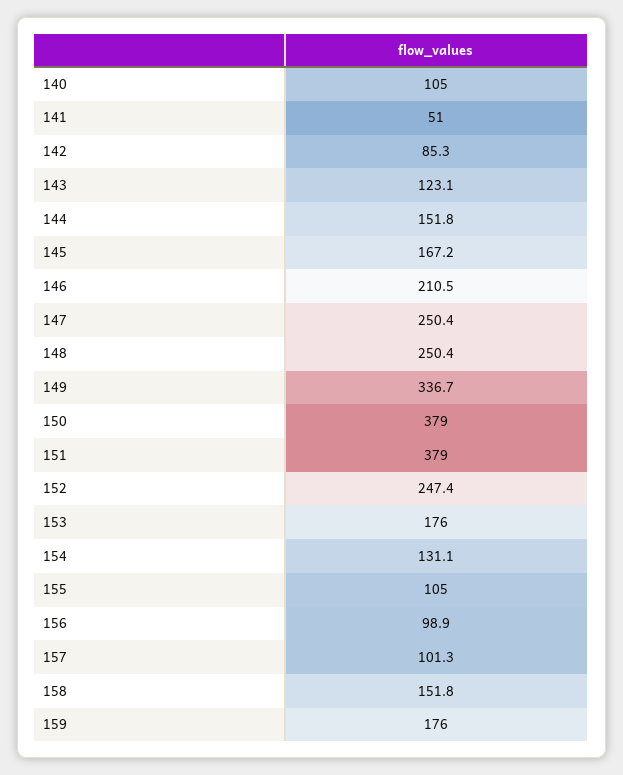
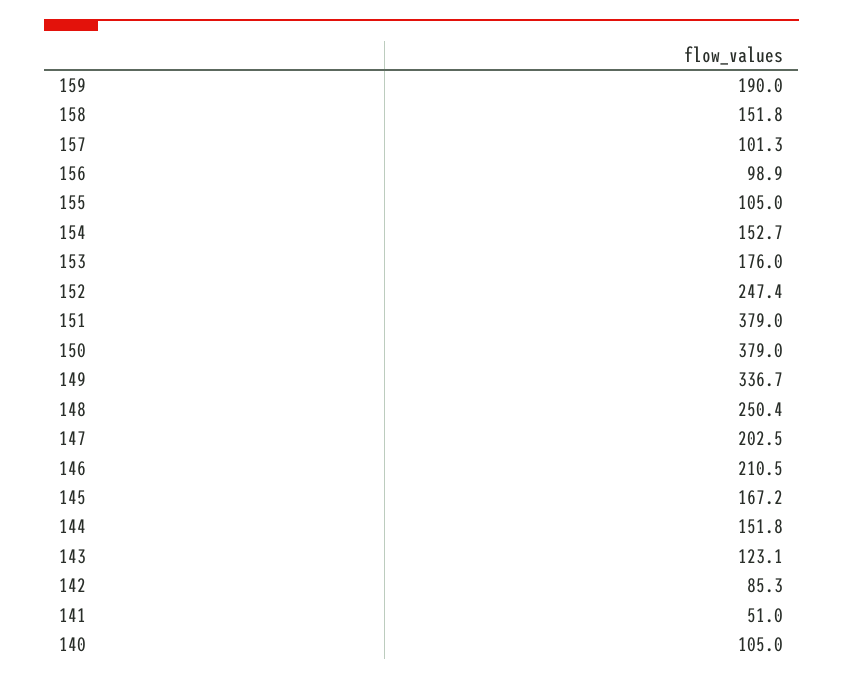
147: 250.4 -> 202.5
154: 131.1 -> 152.7
159: 176 -> 190

